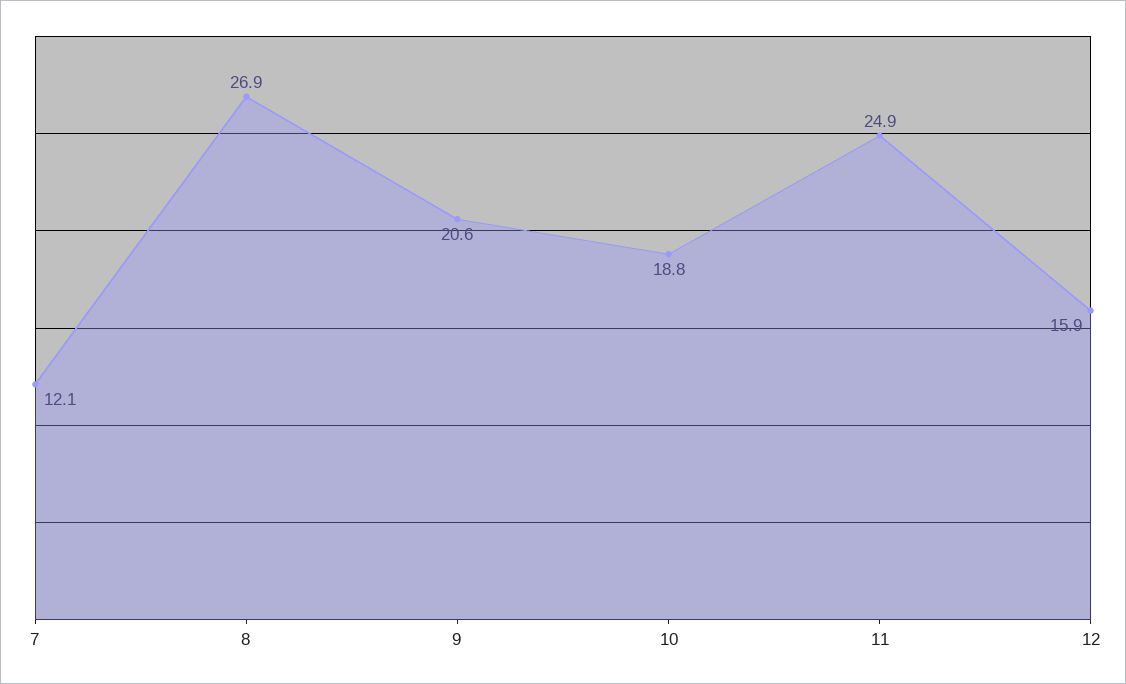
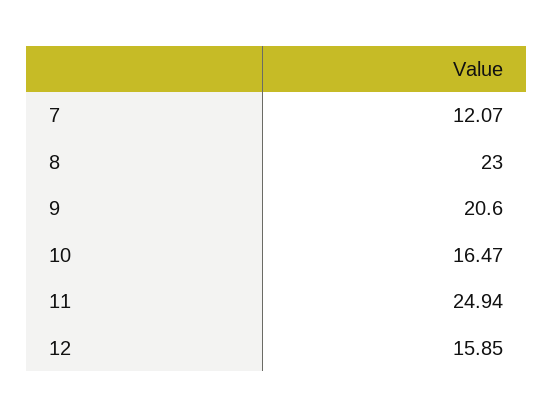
8: 26.9 -> 23
10: 18.8 -> 16.47

